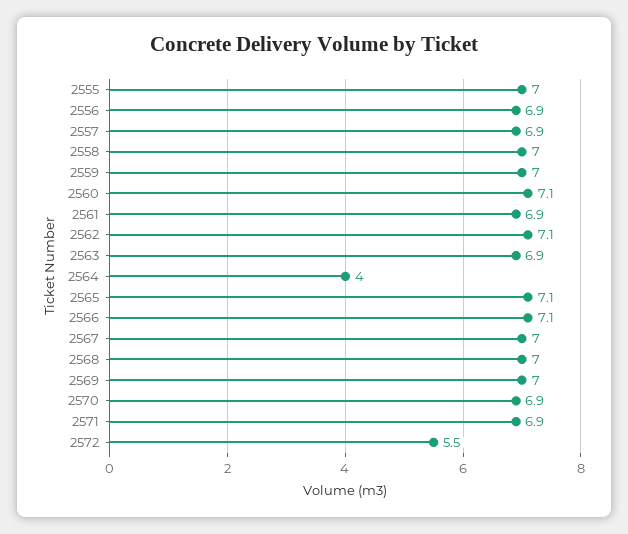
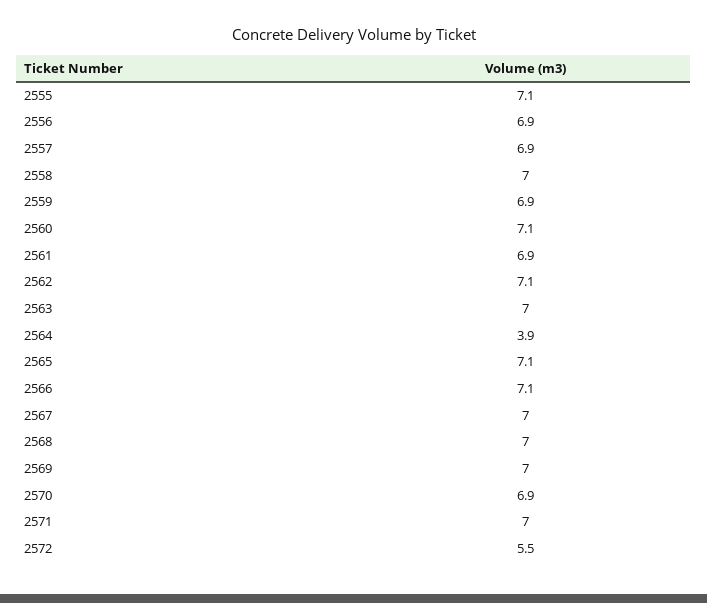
2555: 7 -> 7.1
2559: 7 -> 6.9
2563: 6.9 -> 7
2564: 4 -> 3.9
2571: 6.9 -> 7

